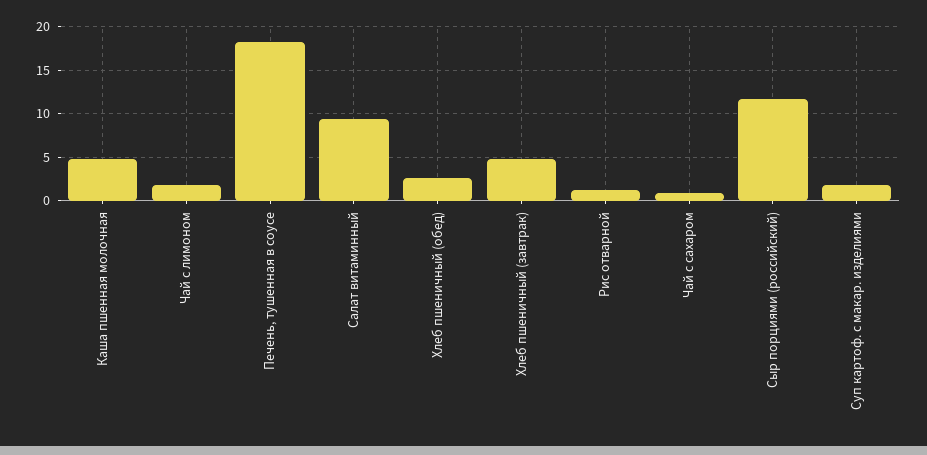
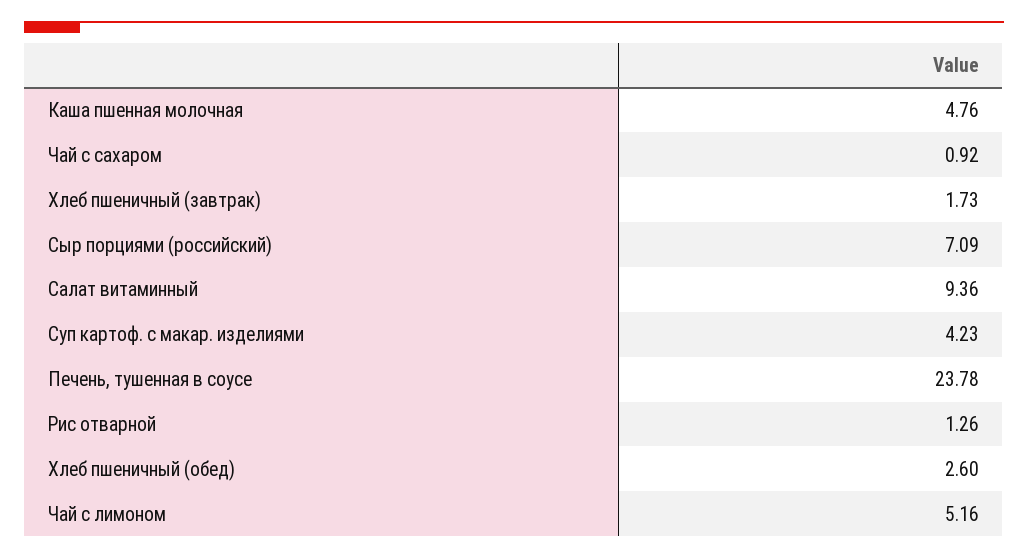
Чай с лимоном: 2 -> 5.16
Печень, тушенная в соусе: 18 -> 23.78
Хлеб пшеничный (завтрак): 5 -> 1.73
Сыр порциями (российский): 12 -> 7.09
Суп картоф. с макар. изделиями: 2 -> 4.23

